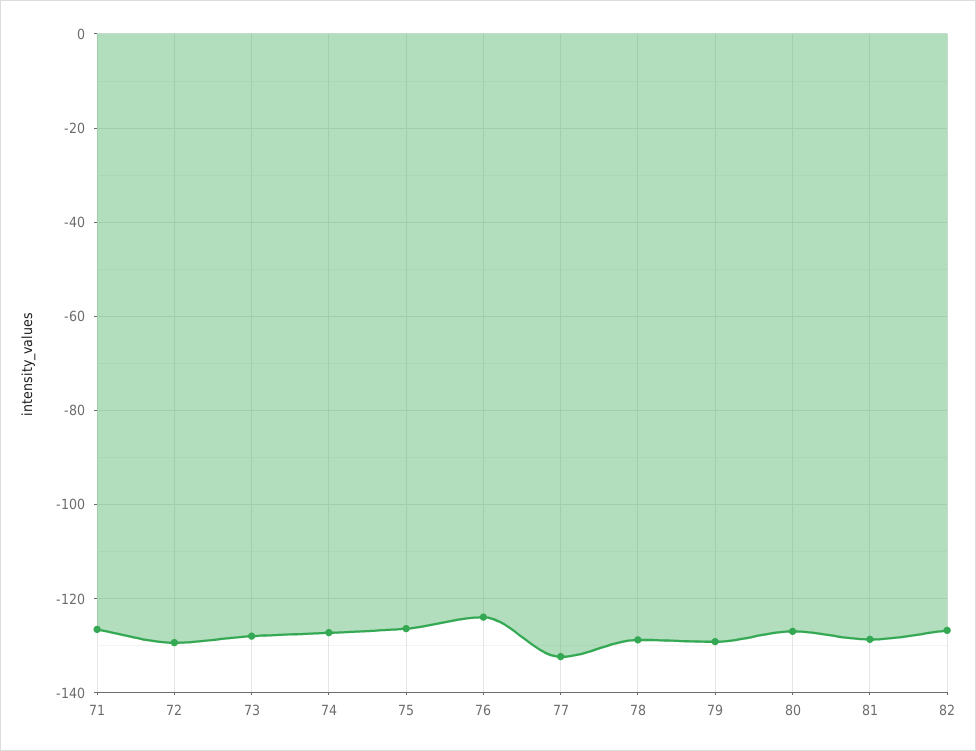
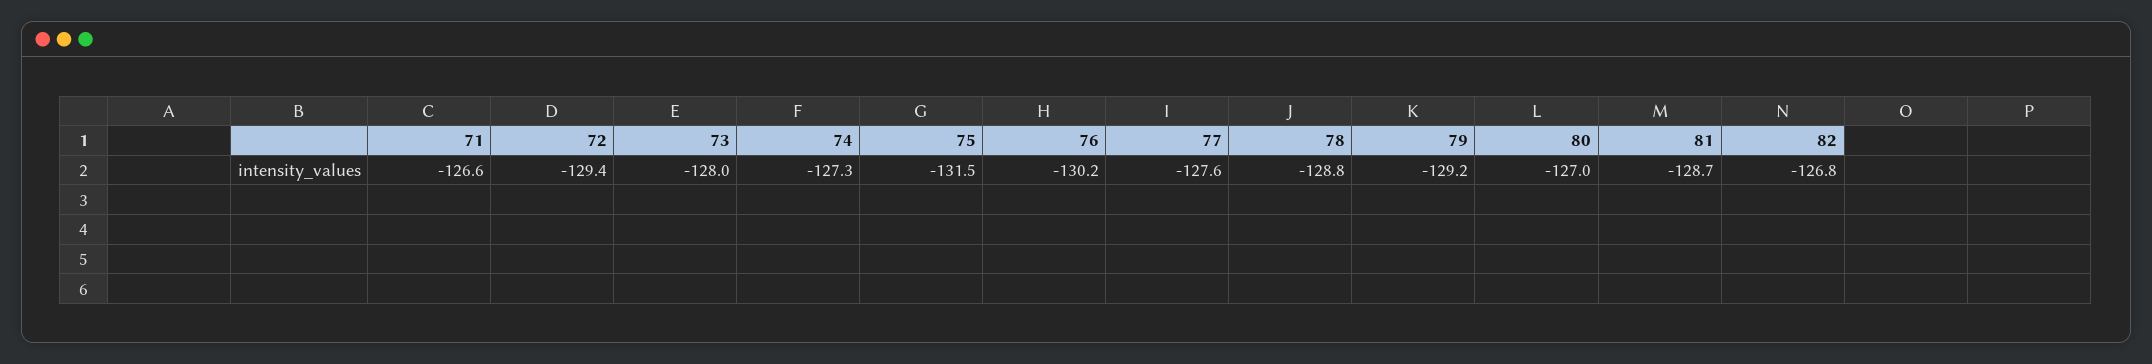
75: -126 -> -131.5
76: -124 -> -130.2
77: -132 -> -127.6

